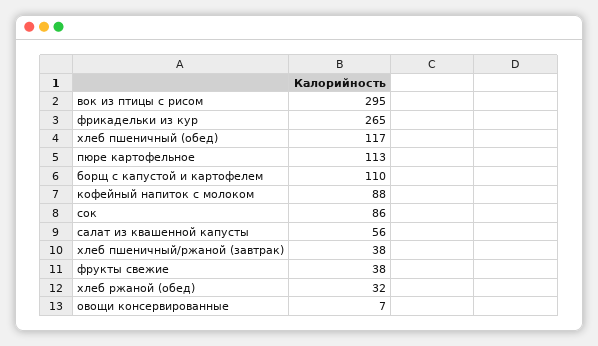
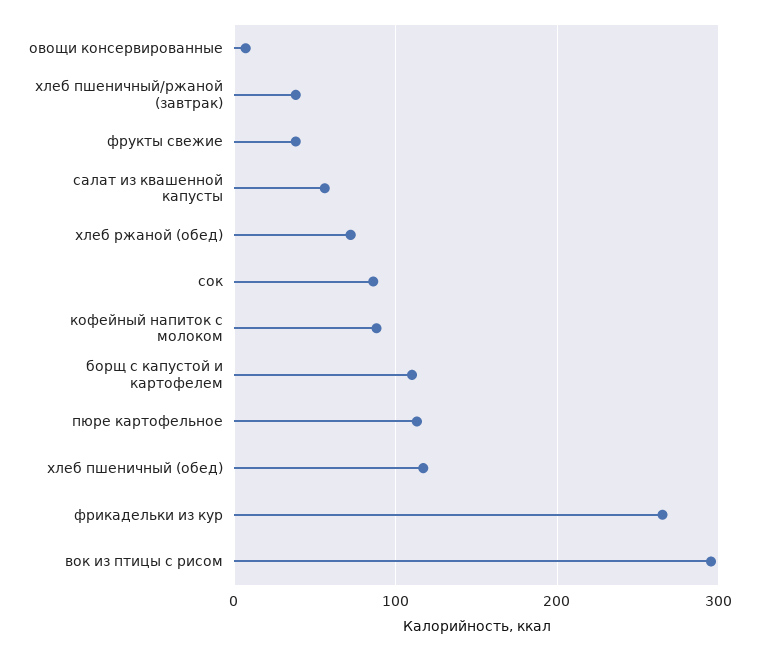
хлеб ржаной (обед): 32 -> 70

